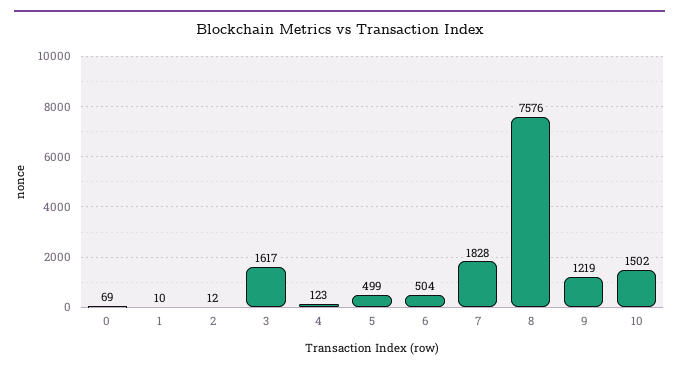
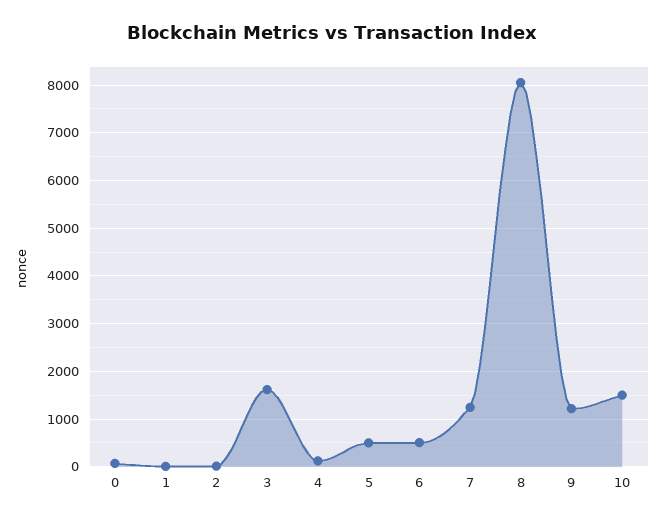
7: 1828 -> 1200
8: 7576 -> 8000

